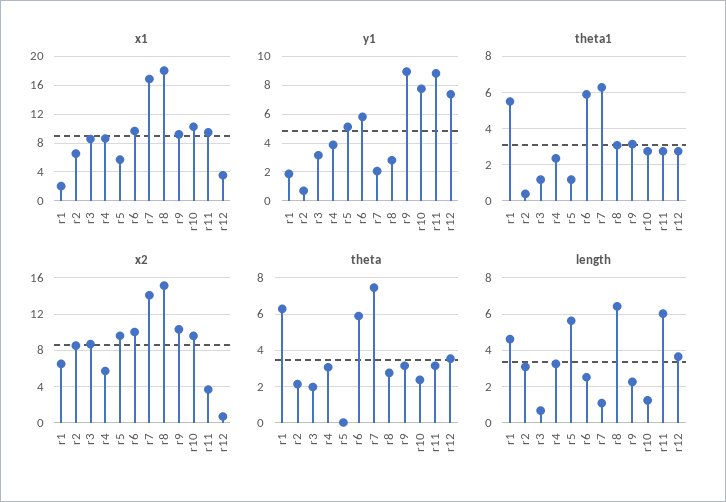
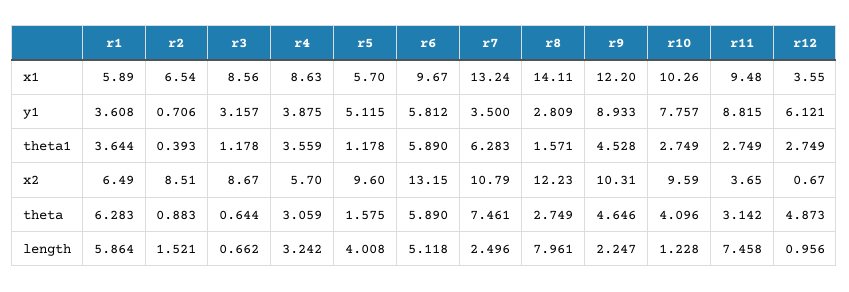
x1, r1: 2 -> 5.89
x1, r7: 17 -> 13.24
x1, r8: 18 -> 14.11
x1, r9: 9 -> 12.2
y1, r1: 2 -> 3.608
y1, r7: 2 -> 3.5
y1, r12: 7.5 -> 6.121
theta1, r1: 5.5 -> 3.644
theta1, r4: 2.5 -> 3.559
theta1, r8: 3 -> 1.571
theta1, r9: 3 -> 4.528
x2, r6: 10 -> 13.15
x2, r7: 14 -> 10.79
x2, r8: 15 -> 12.23
theta, r2: 2 -> 0.883
theta, r3: 2 -> 0.644
theta, r5: 0 -> 1.575
theta, r9: 3 -> 4.646
theta, r10: 2.5 -> 4.096
theta, r12: 3.5 -> 4.873
length, r1: 4.5 -> 5.864
length, r2: 3 -> 1.521
length, r5: 5.5 -> 4.008
length, r6: 2.5 -> 5.118
length, r7: 1 -> 2.496
length, r8: 6.5 -> 7.961
length, r11: 6 -> 7.458
length, r12: 3.5 -> 0.956

